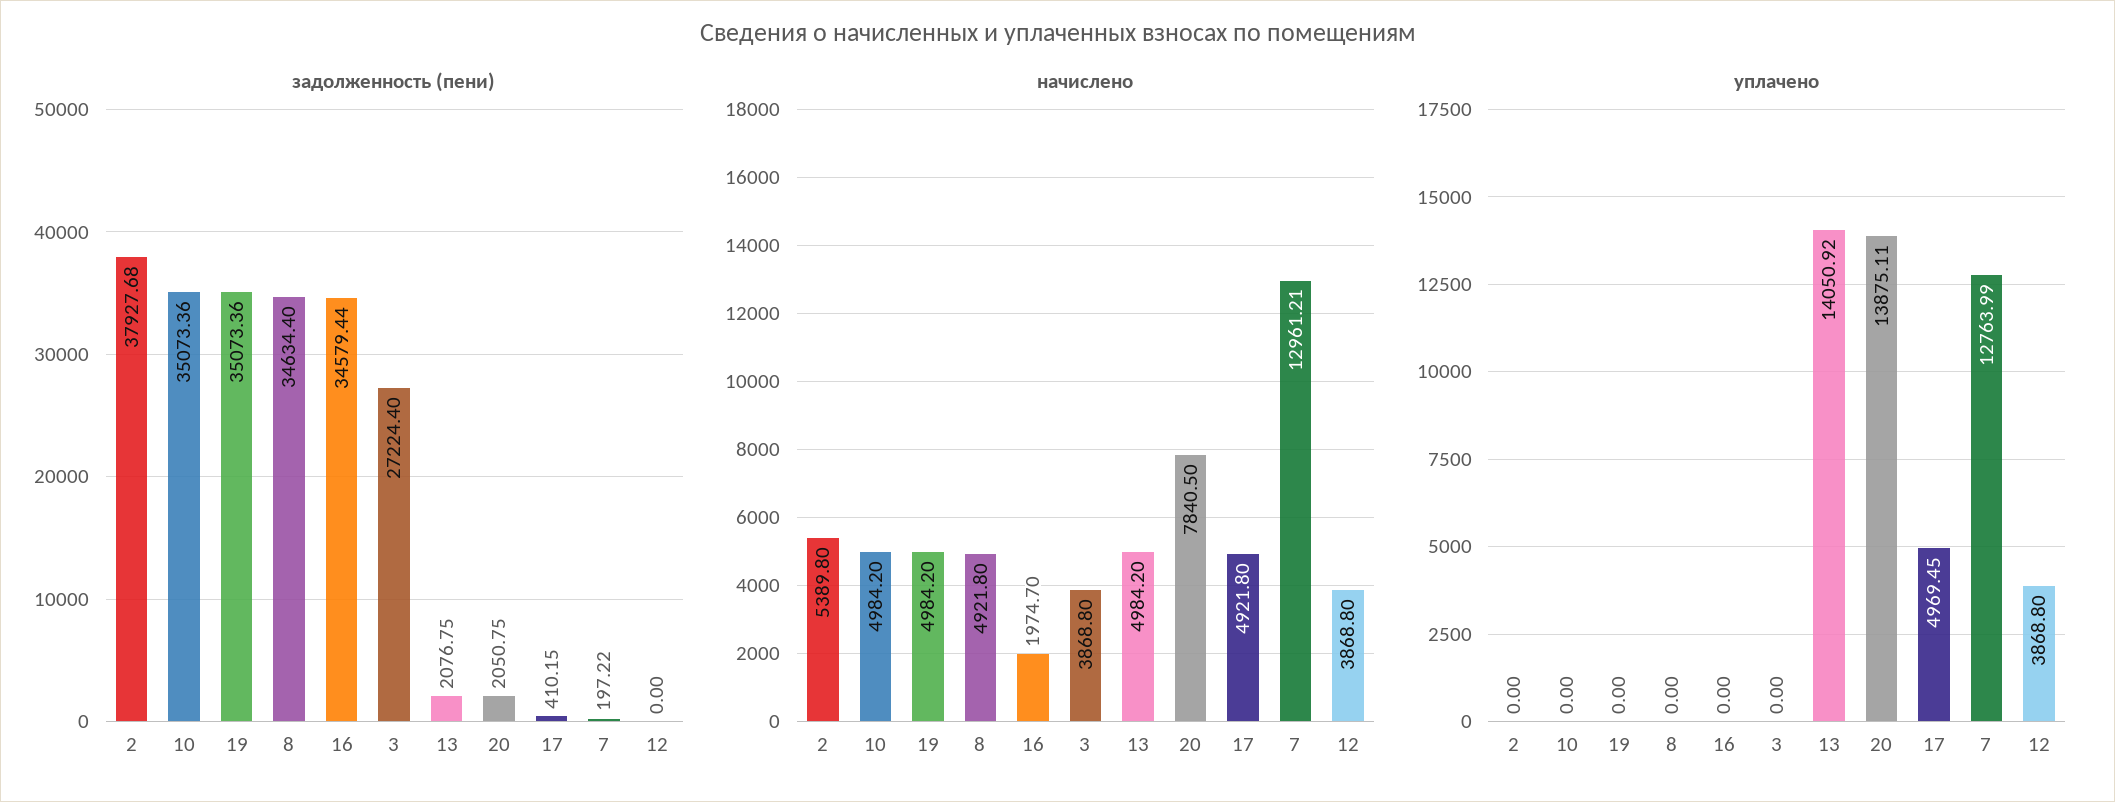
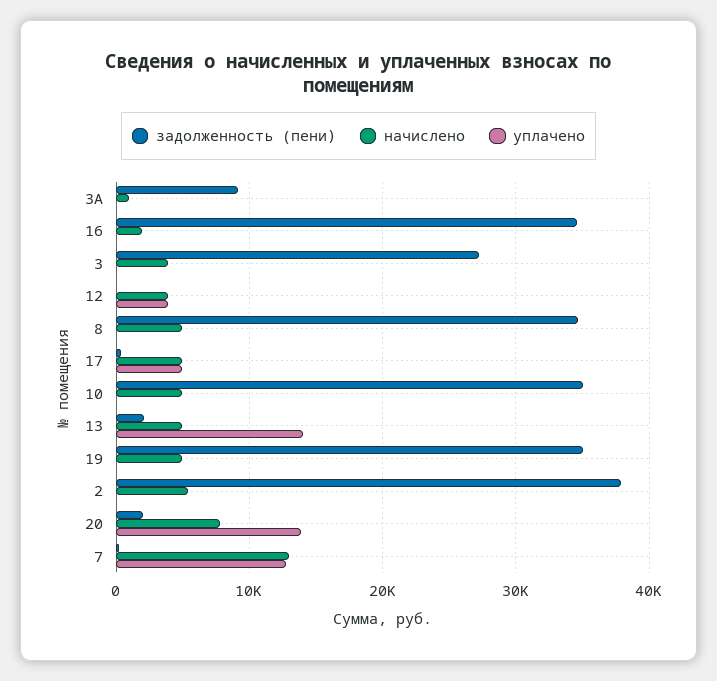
задолженность (пени), 3А: none -> 9000
начислено, 3А: none -> 1000
уплачено, 3А: none -> 0

